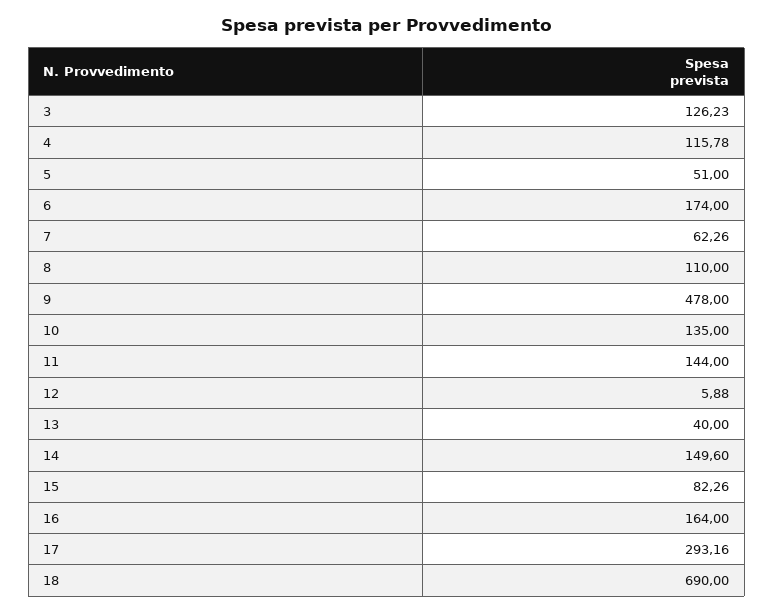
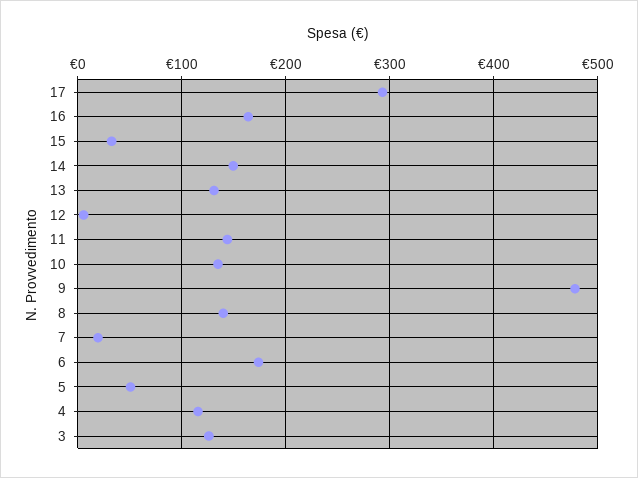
7: 62.26 -> 20
8: 110 -> 140
13: 40 -> 130
15: 82.26 -> 30
18: 690 -> none

